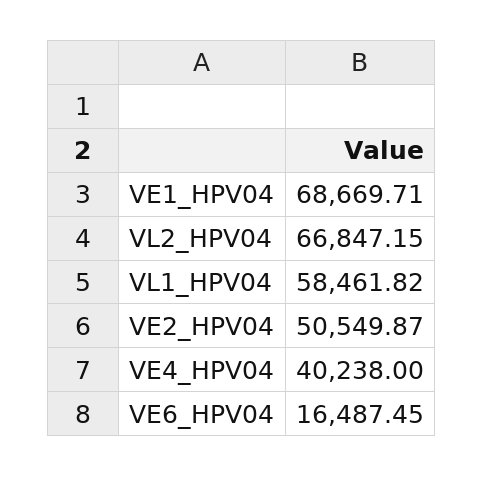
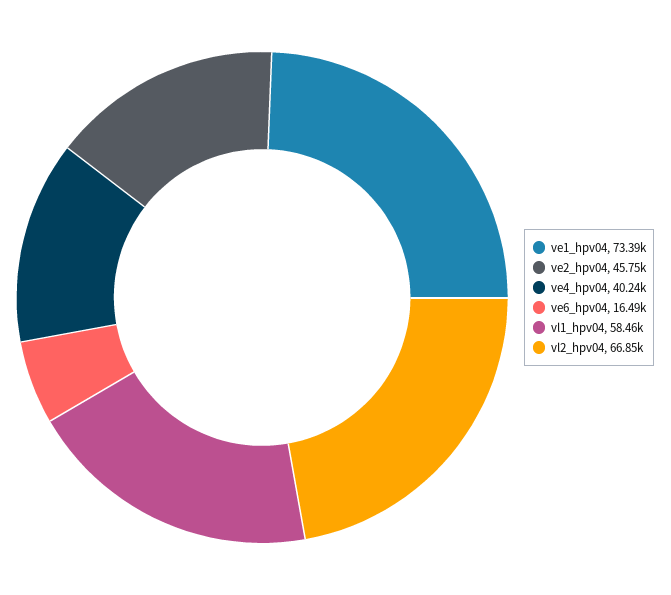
VE1_HPV04: 68669.71 -> 73390
VE2_HPV04: 50549.87 -> 45750

